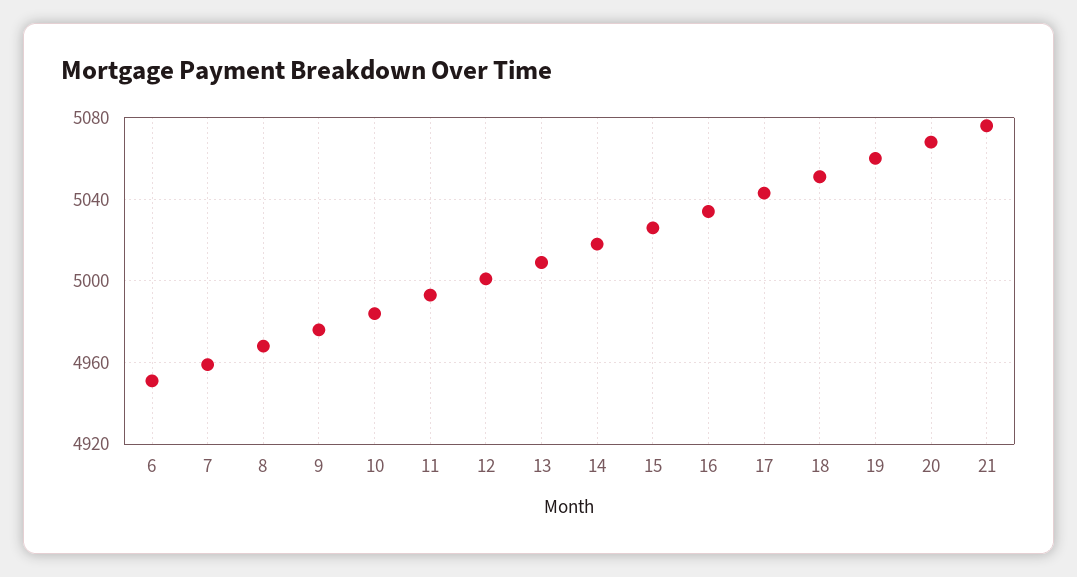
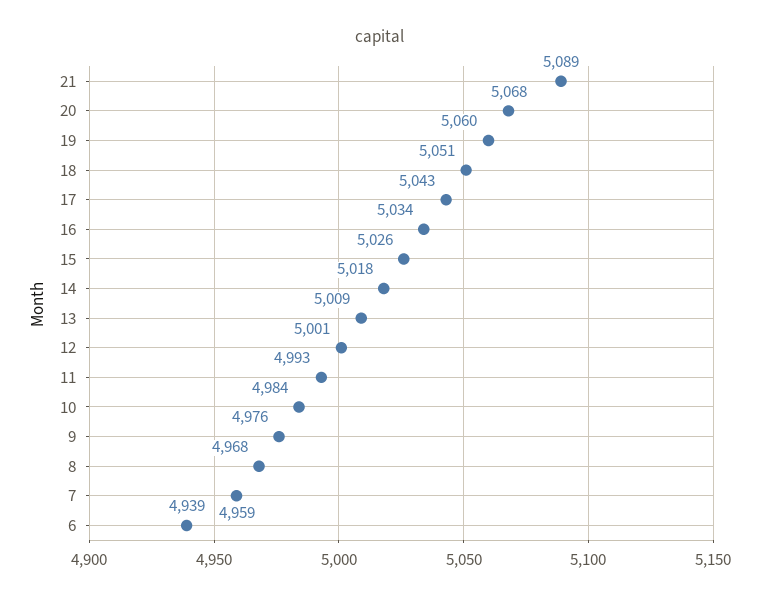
6: 4950 -> 4939
21: 5075 -> 5089

